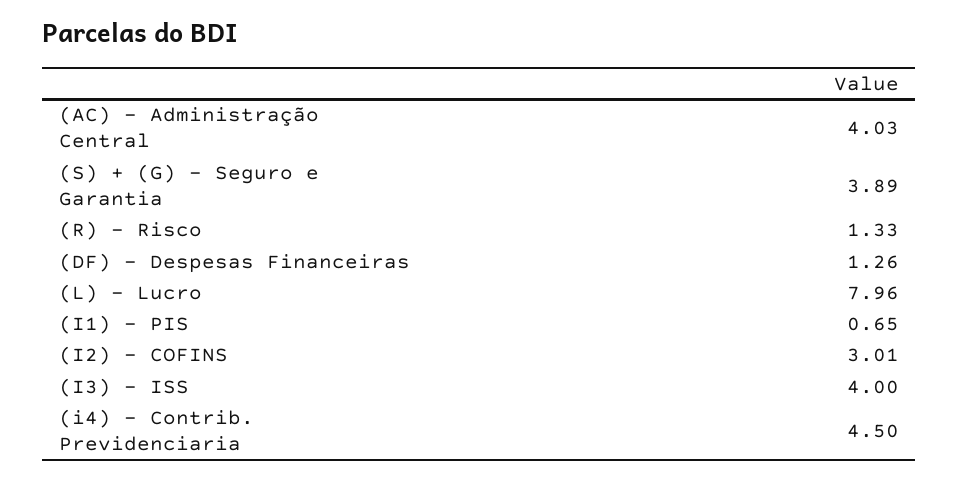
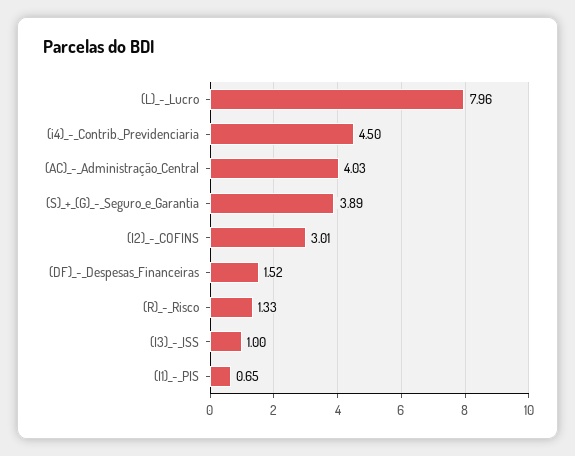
(DF) - Despesas Financeiras: 1.26 -> 1.52
(I3) - ISS: 4 -> 1

